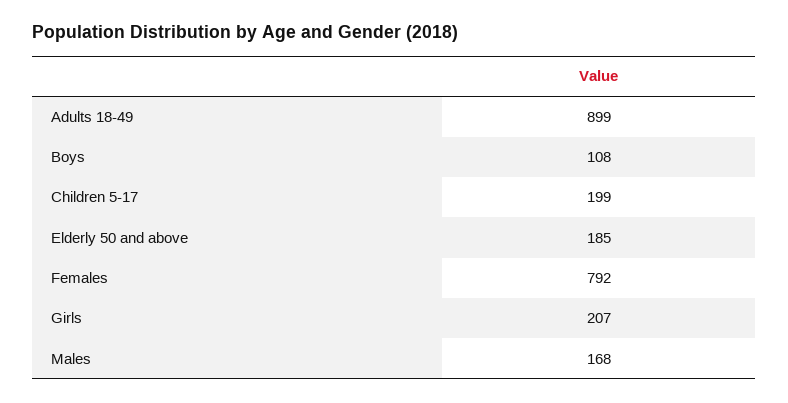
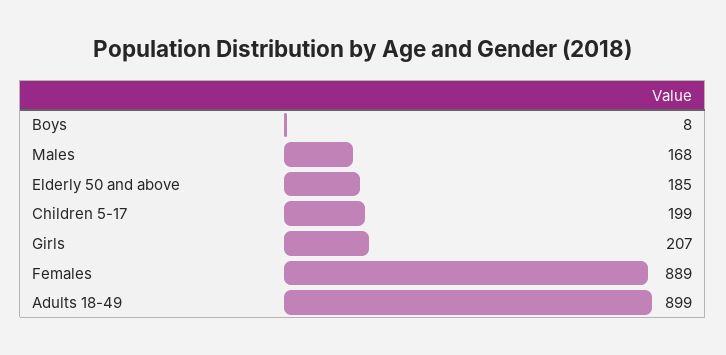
Boys: 108 -> 8
Females: 792 -> 889

